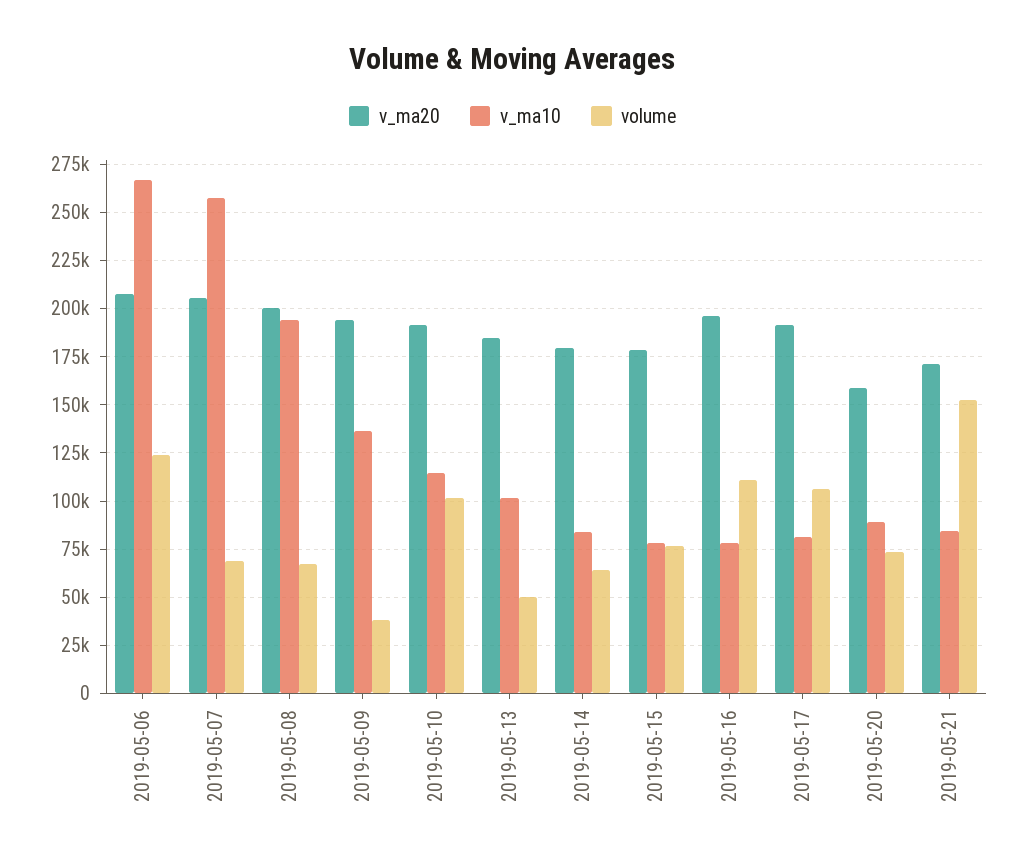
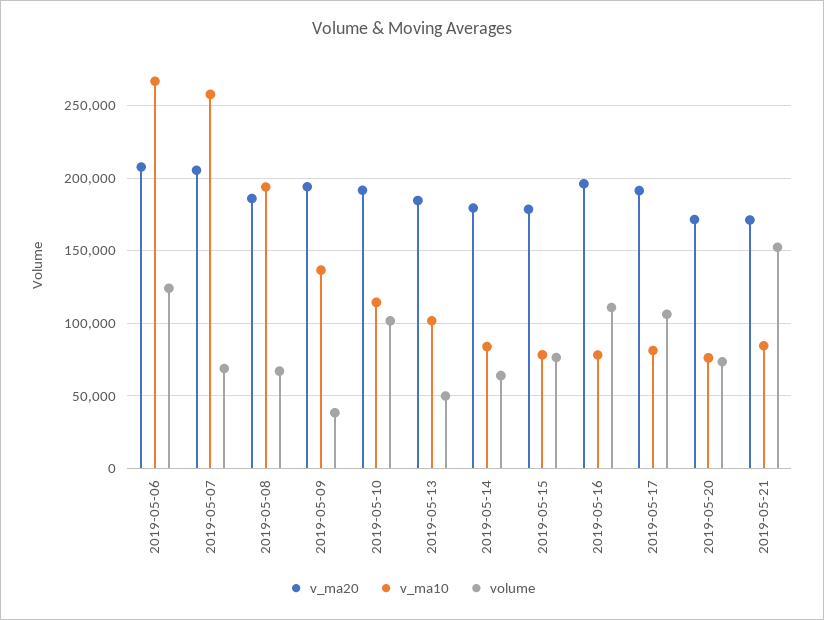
v_ma20, 2019-05-08: 200000 -> 185000
v_ma20, 2019-05-20: 160000 -> 170000
v_ma10, 2019-05-20: 90000 -> 75000

